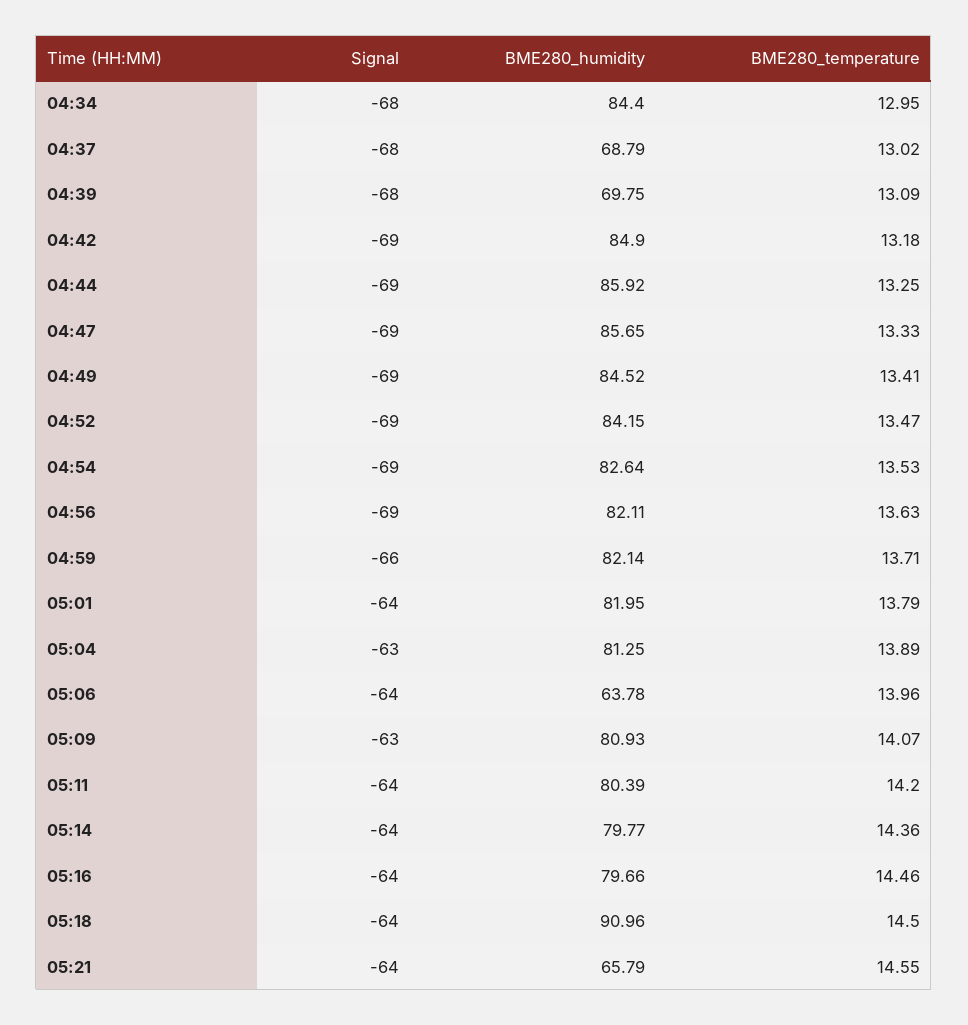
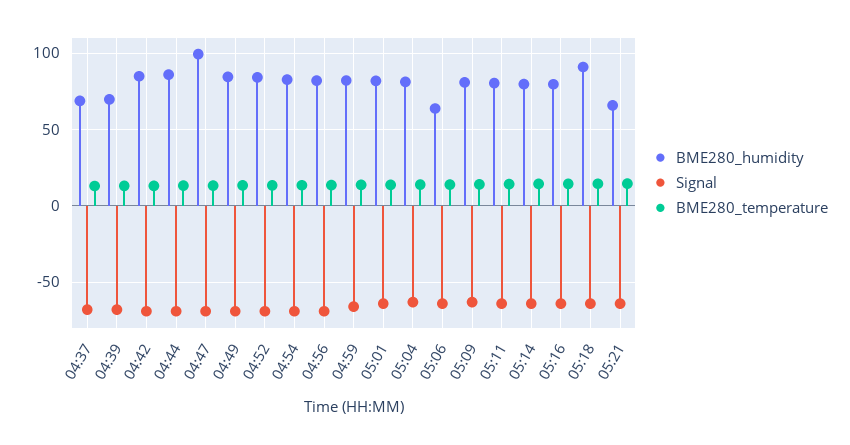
Signal, 04:34: -68 -> none
BME280_humidity, 04:34: 84.4 -> none
BME280_temperature, 04:34: 12.95 -> none
BME280_humidity, 04:47: 85.65 -> 100

